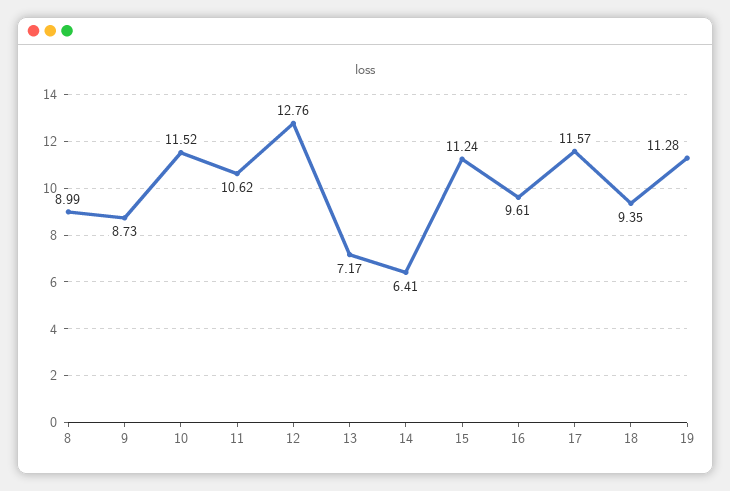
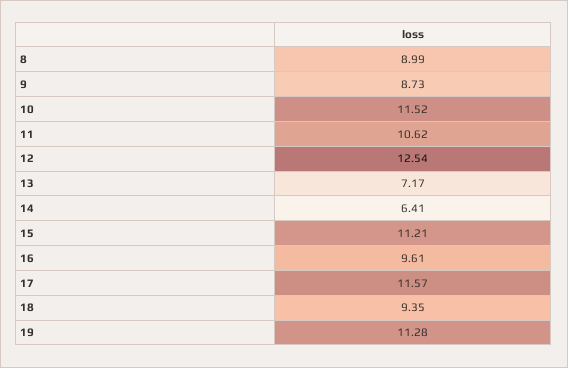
12: 12.76 -> 12.54
15: 11.24 -> 11.21

